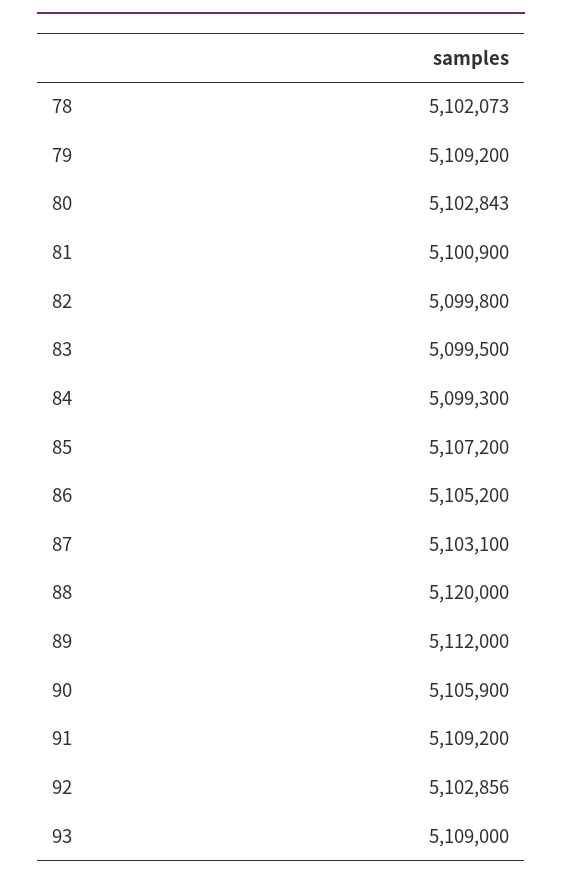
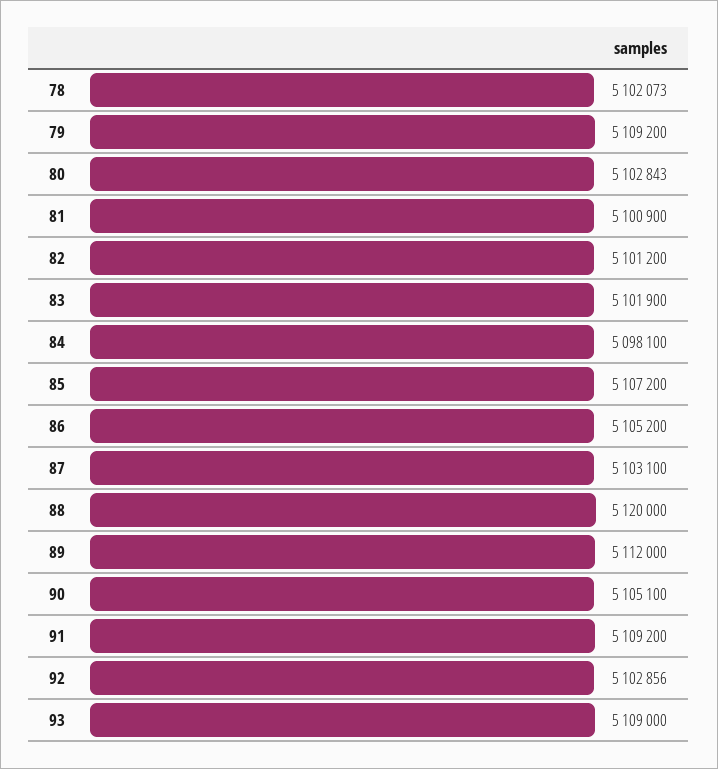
82: 5099800 -> 5101200
83: 5099500 -> 5101900
84: 5099300 -> 5098100
90: 5105900 -> 5105100

